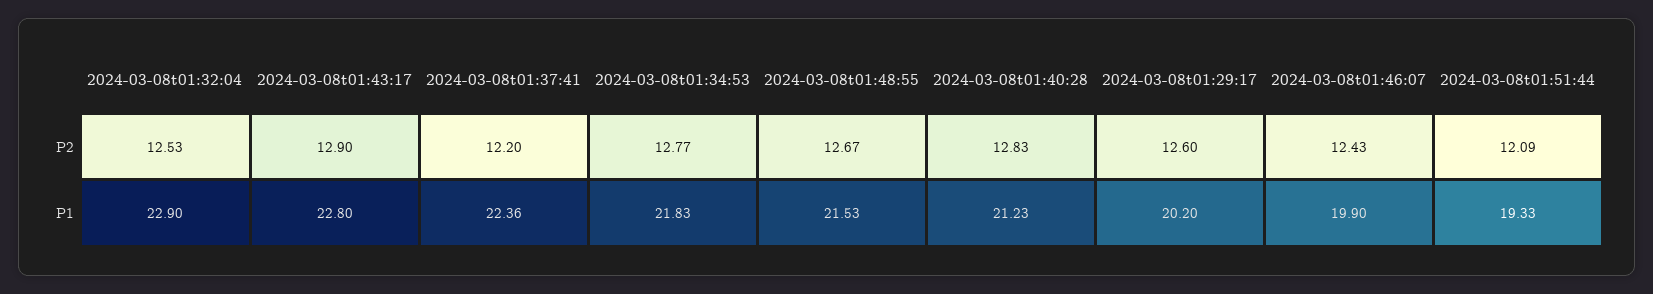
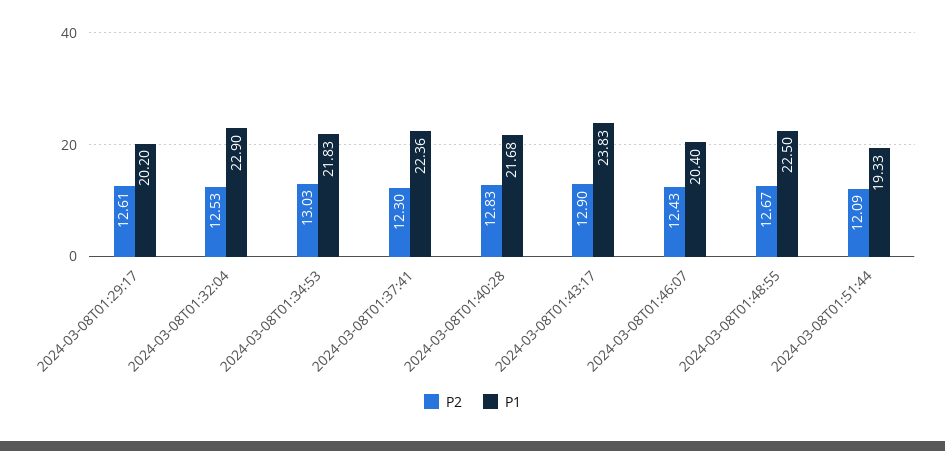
P2, 2024-03-08t01:37:41: 12.2 -> 12.3
P2, 2024-03-08t01:34:53: 12.77 -> 13.03
P2, 2024-03-08t01:29:17: 12.6 -> 12.61
P1, 2024-03-08t01:43:17: 22.8 -> 23.83
P1, 2024-03-08t01:48:55: 21.53 -> 22.5
P1, 2024-03-08t01:40:28: 21.23 -> 21.68
P1, 2024-03-08t01:46:07: 19.9 -> 20.4

